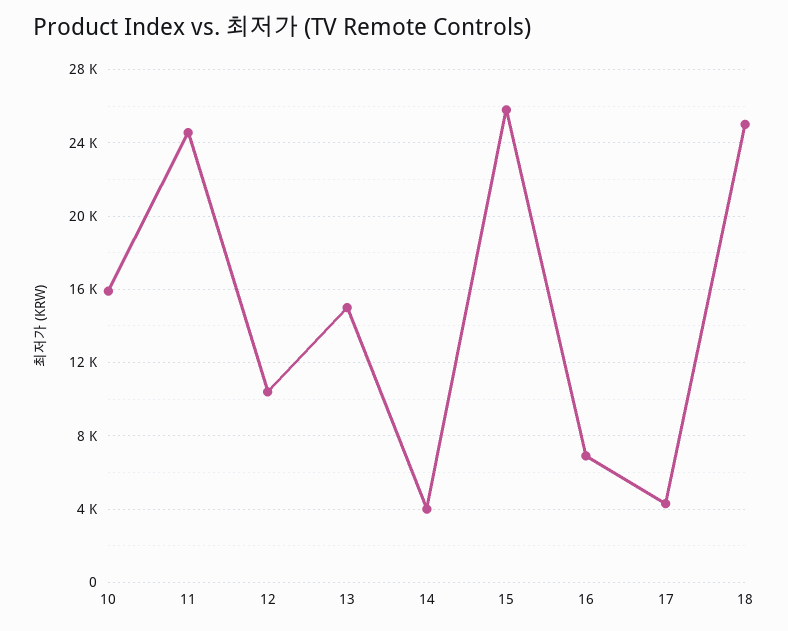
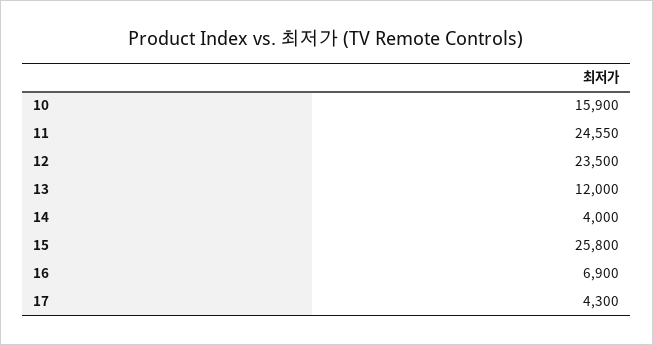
12: 10500 -> 23500
13: 15000 -> 12000
18: 25000 -> none

